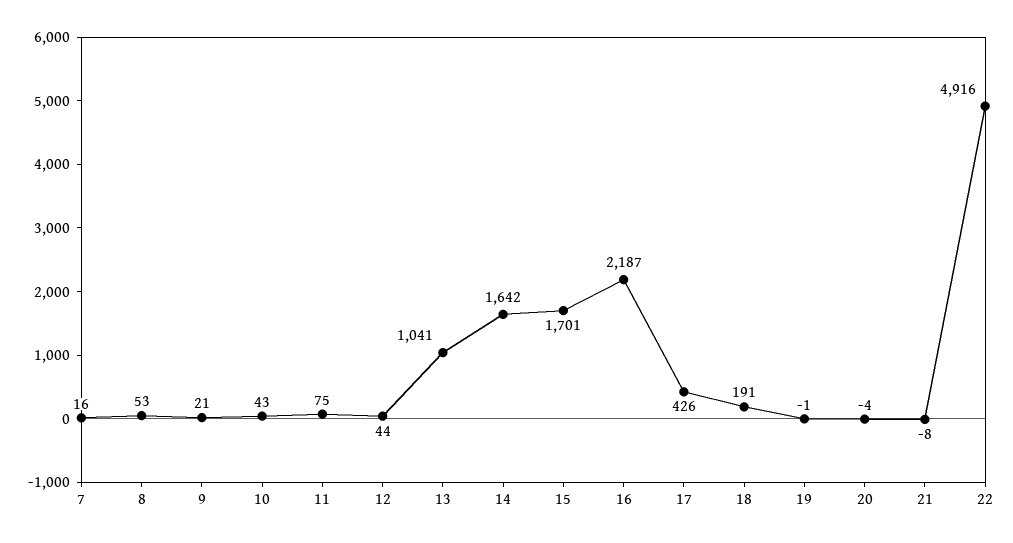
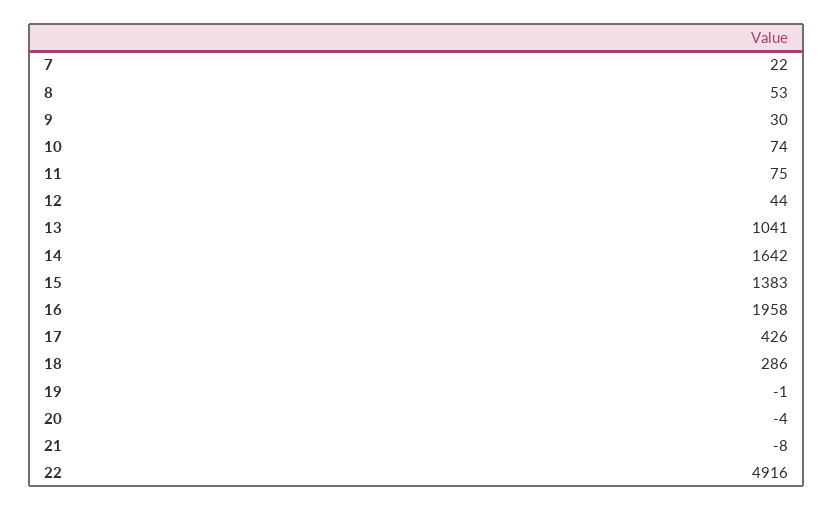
7: 16 -> 22
9: 21 -> 30
10: 43 -> 74
15: 1701 -> 1383
16: 2187 -> 1958
18: 191 -> 286

